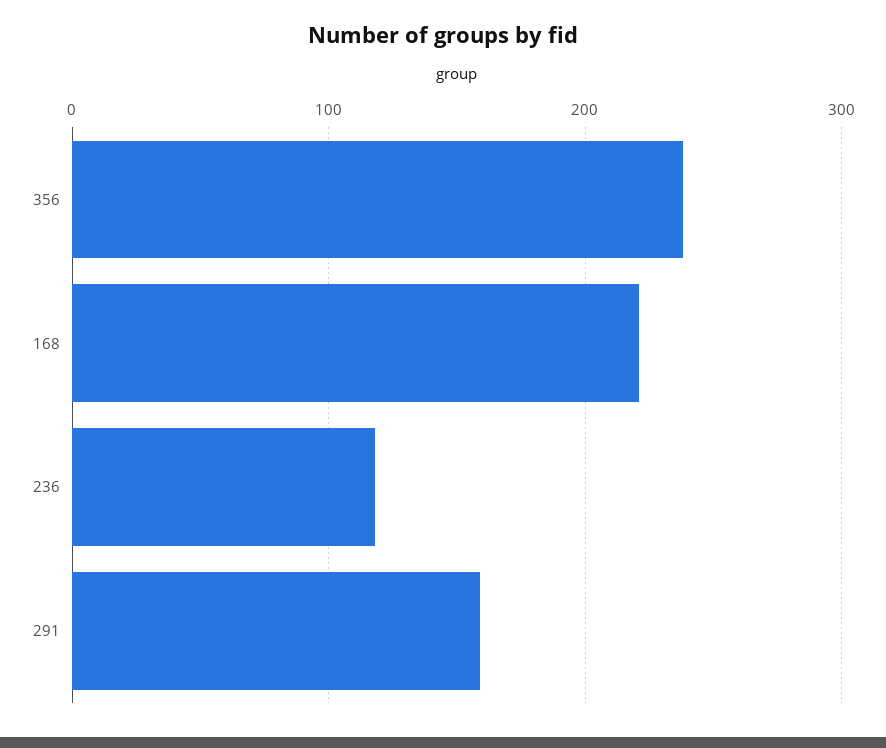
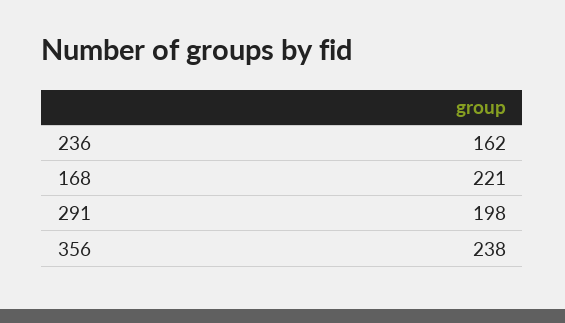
236: 120 -> 162
291: 160 -> 198

